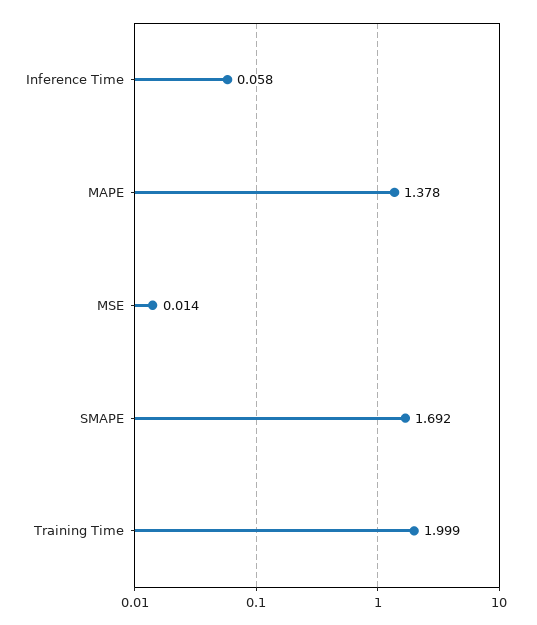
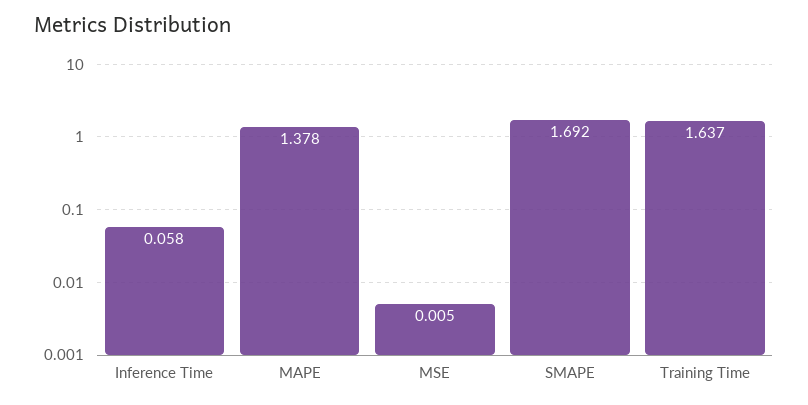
MSE: 0.014 -> 0.005
Training Time: 1.999 -> 1.637

